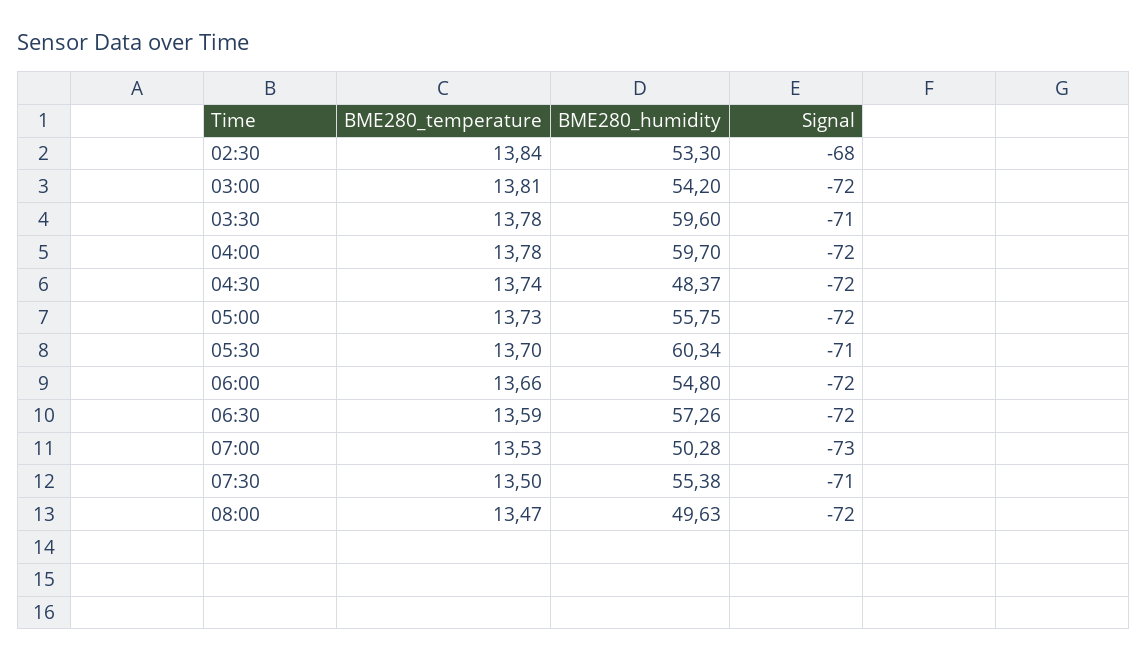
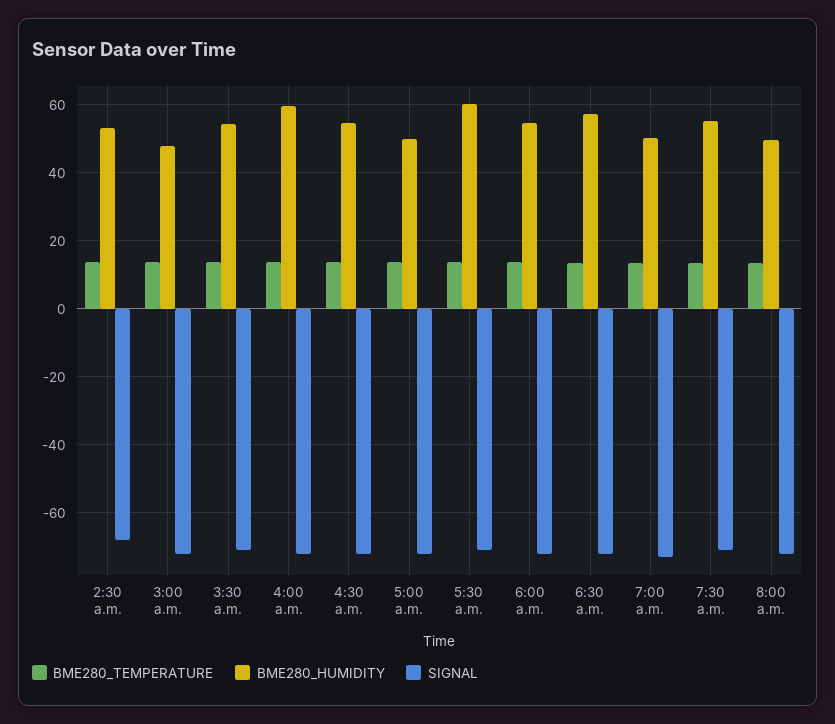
BME280_humidity, 03:00: 54.2 -> 48
BME280_humidity, 03:30: 59.6 -> 54
BME280_humidity, 04:30: 48.37 -> 54
BME280_humidity, 05:00: 55.75 -> 50

